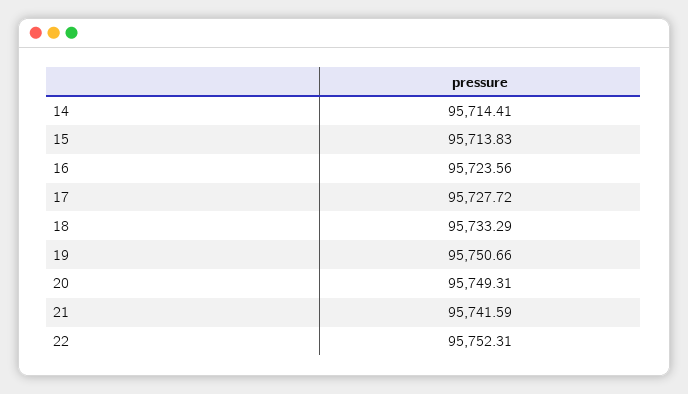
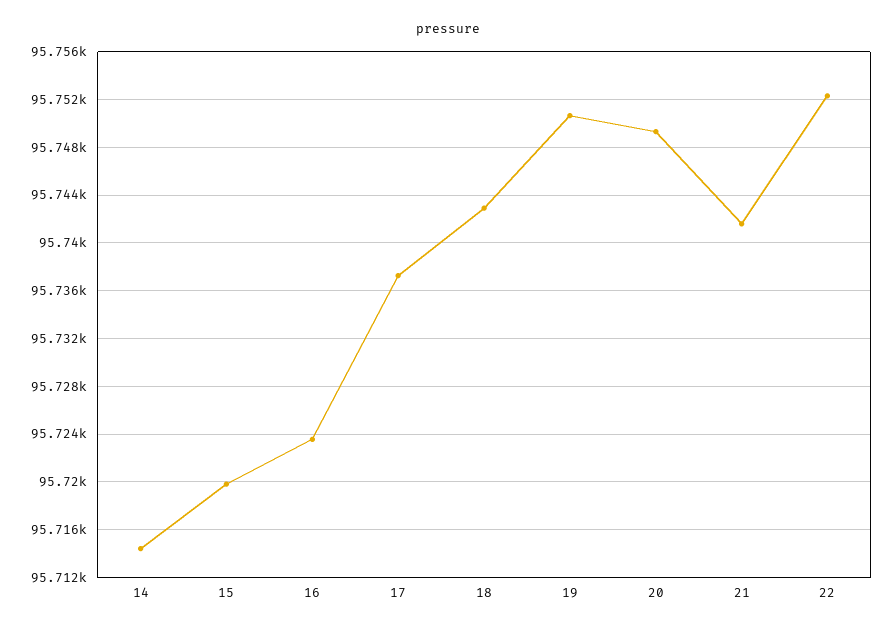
15: 95713.83 -> 95720
17: 95727.72 -> 95737
18: 95733.29 -> 95743

